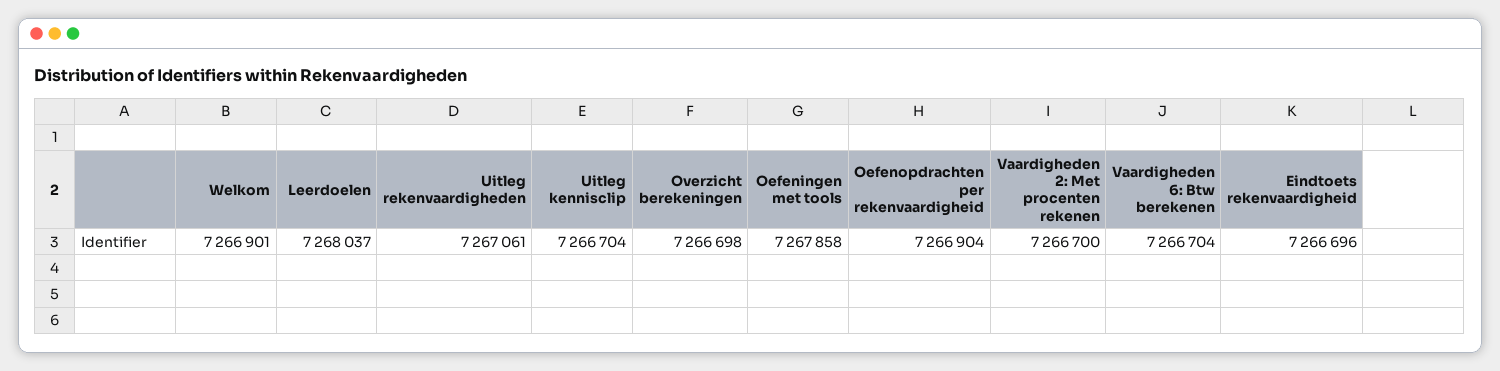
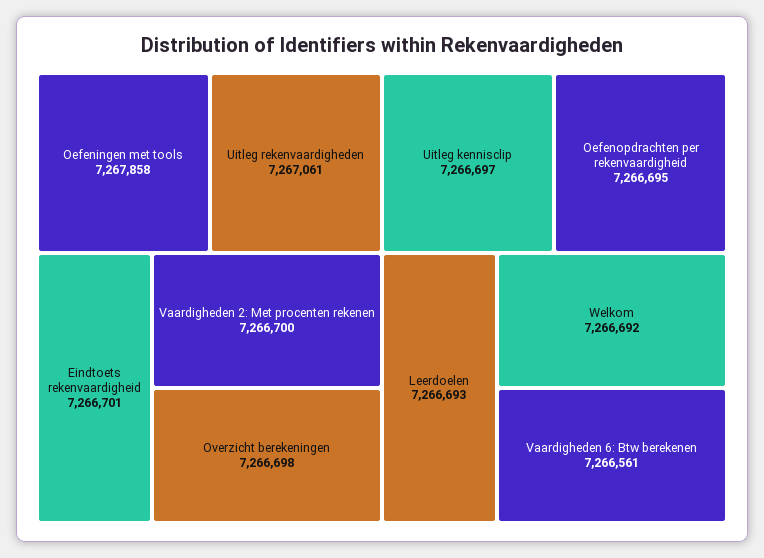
Welkom: 7266901 -> 7266692
Leerdoelen: 7268037 -> 7266693
Uitleg kennisclip: 7266704 -> 7266697
Oefenopdrachten per rekenvaardigheid: 7266904 -> 7266695
Vaardigheden 6: Btw berekenen: 7266704 -> 7266561
Eindtoets rekenvaardigheid: 7266696 -> 7266701

